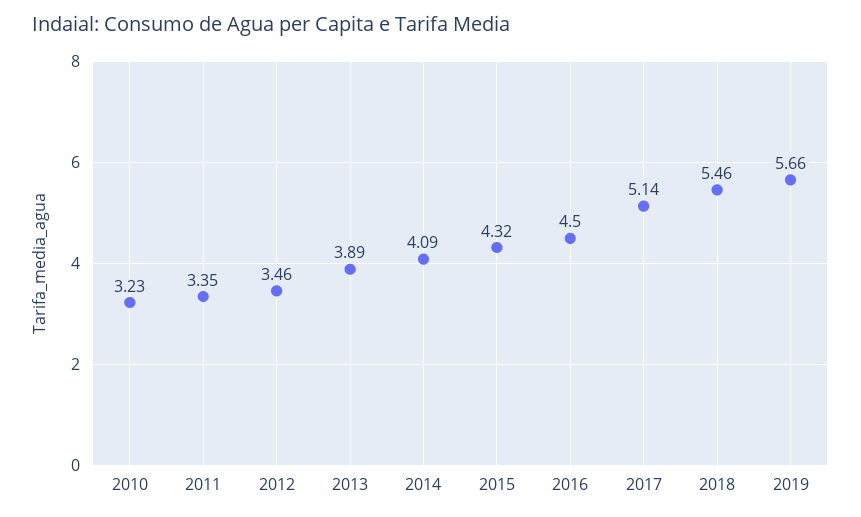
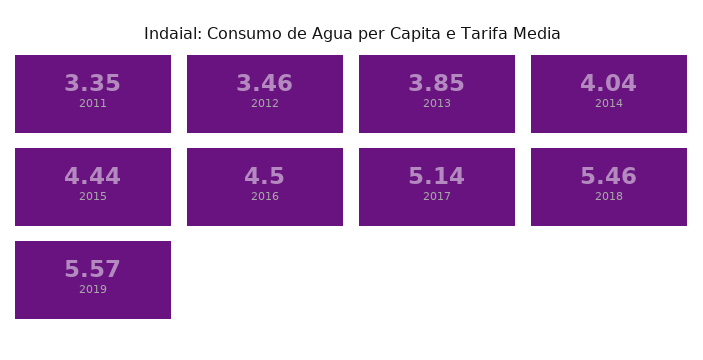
2010: 3.23 -> none
2013: 3.89 -> 3.85
2014: 4.09 -> 4.04
2015: 4.32 -> 4.44
2019: 5.66 -> 5.57

